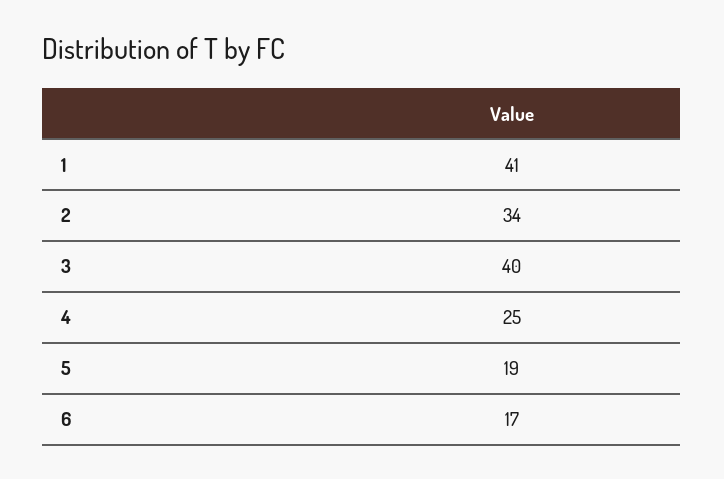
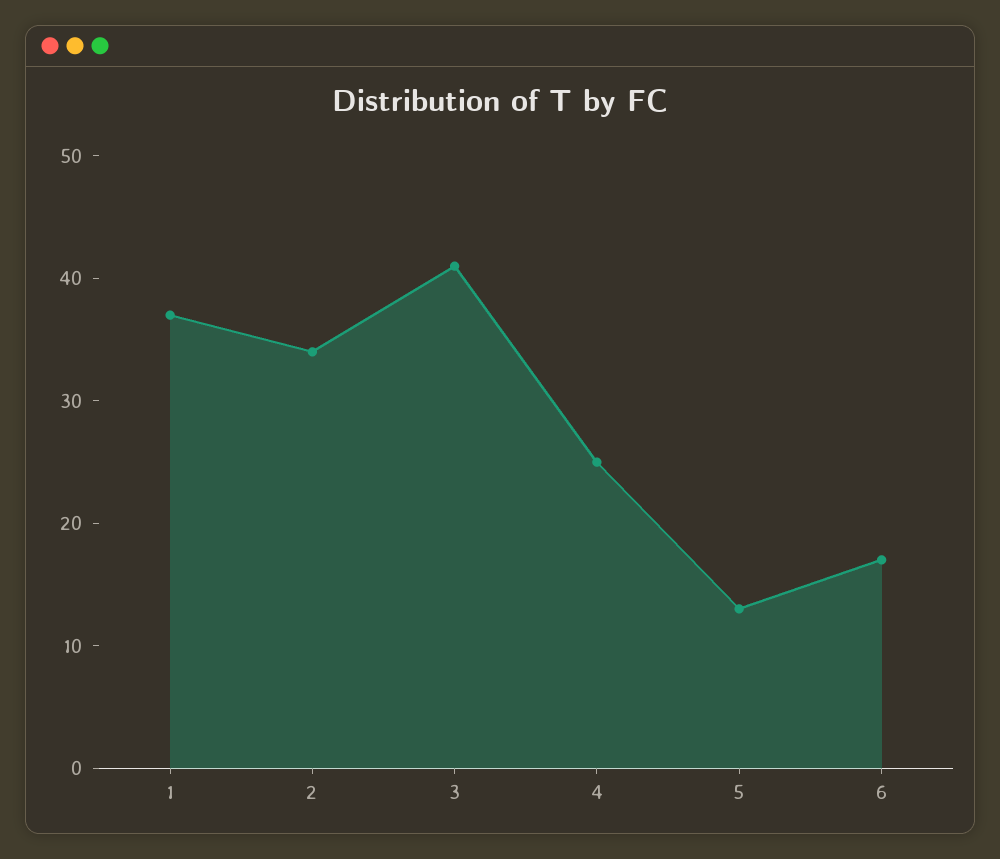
1: 41 -> 37
3: 40 -> 41
5: 19 -> 13

